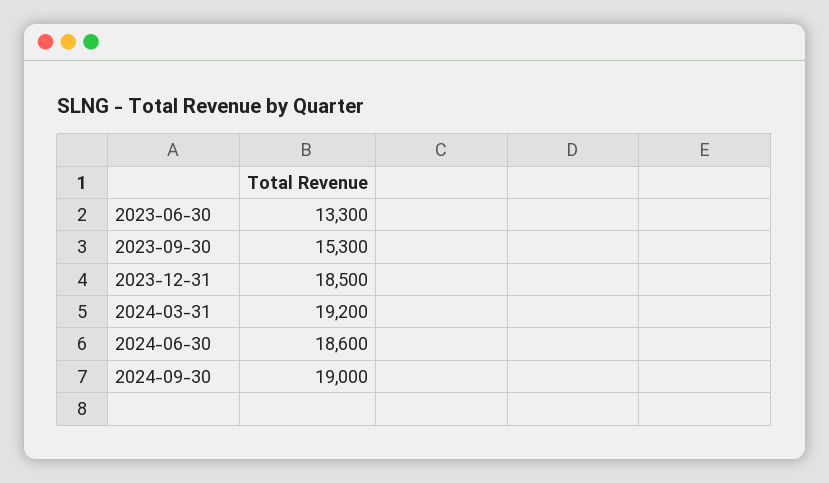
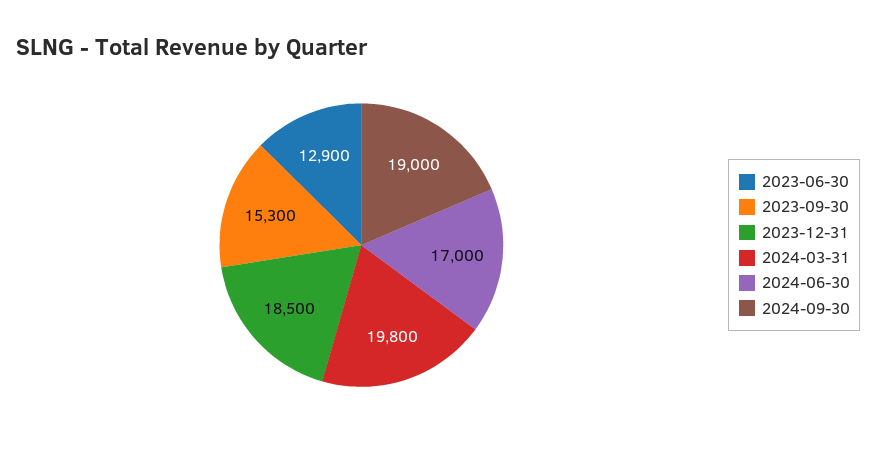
2023-06-30: 13300 -> 12900
2024-03-31: 19200 -> 19800
2024-06-30: 18600 -> 17000

